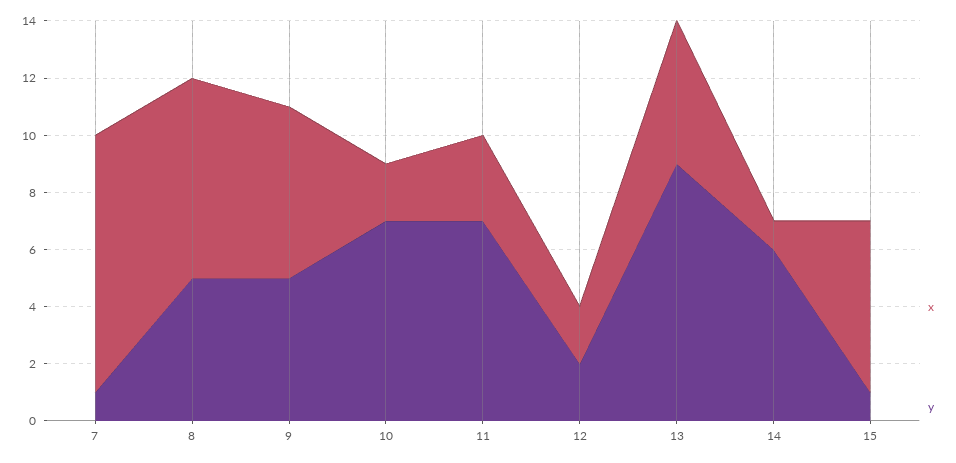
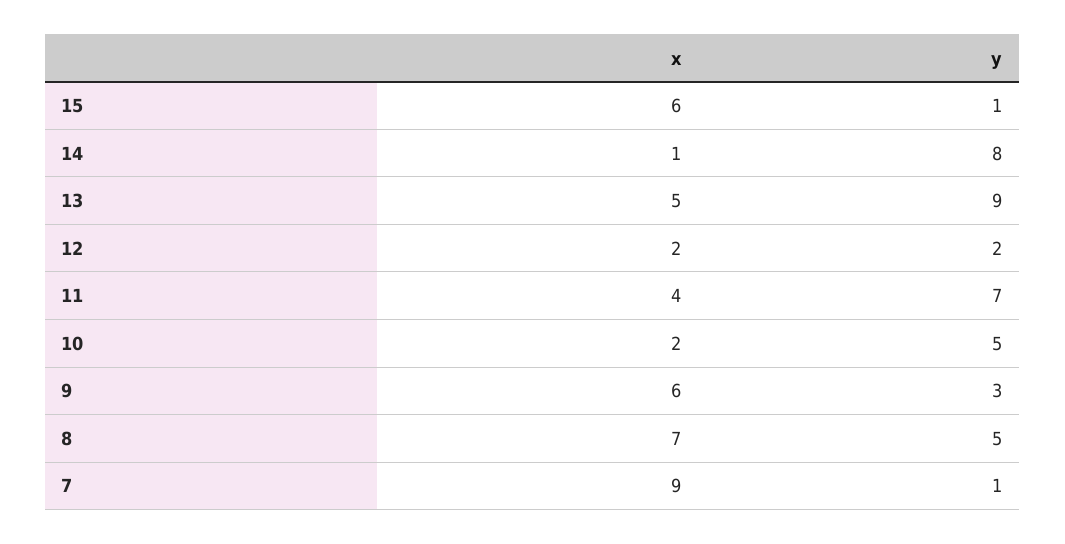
y, 9: 5 -> 3
y, 10: 7 -> 5
x, 11: 3 -> 4
y, 14: 6 -> 8

